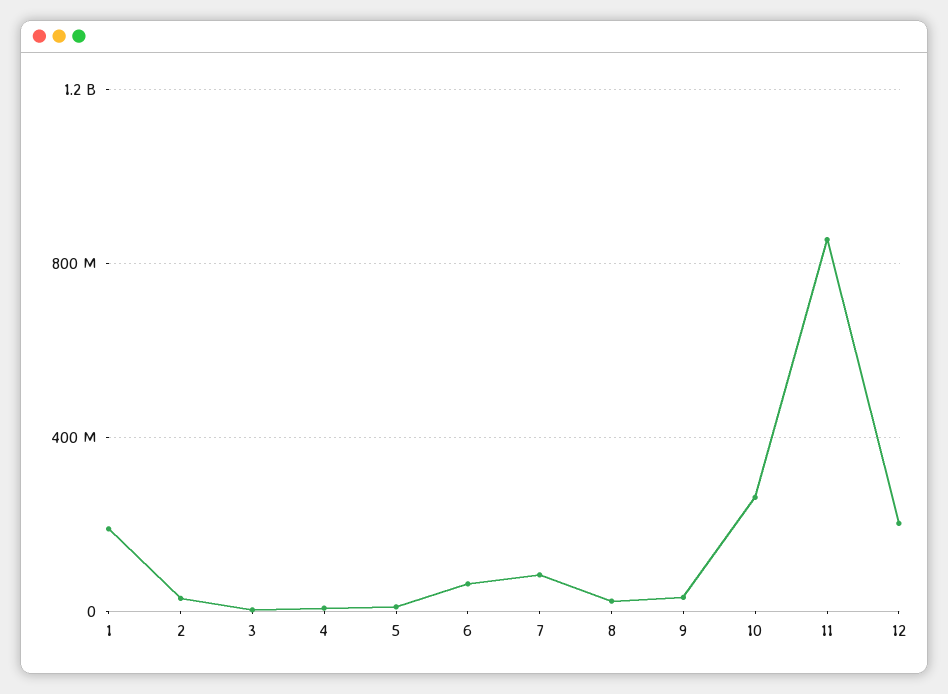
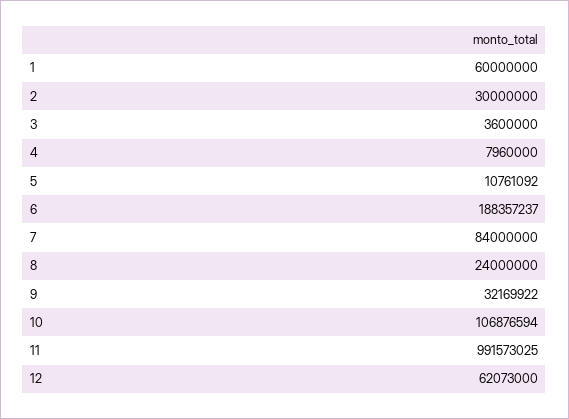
1: 200000000 -> 60000000
6: 50000000 -> 188357237
10: 250000000 -> 106876594
11: 850000000 -> 991573025
12: 200000000 -> 62073000

